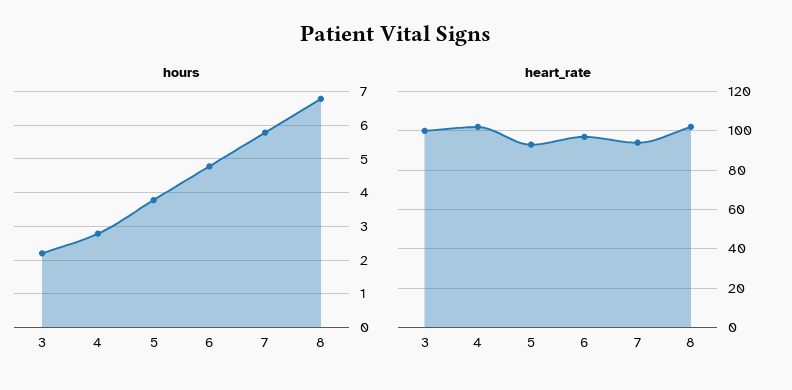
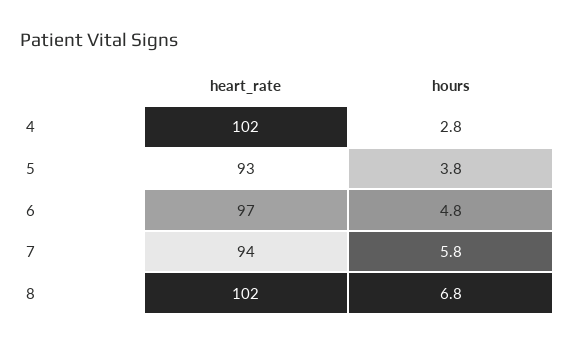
hours, 3: 2.2 -> none
heart_rate, 3: 100 -> none

